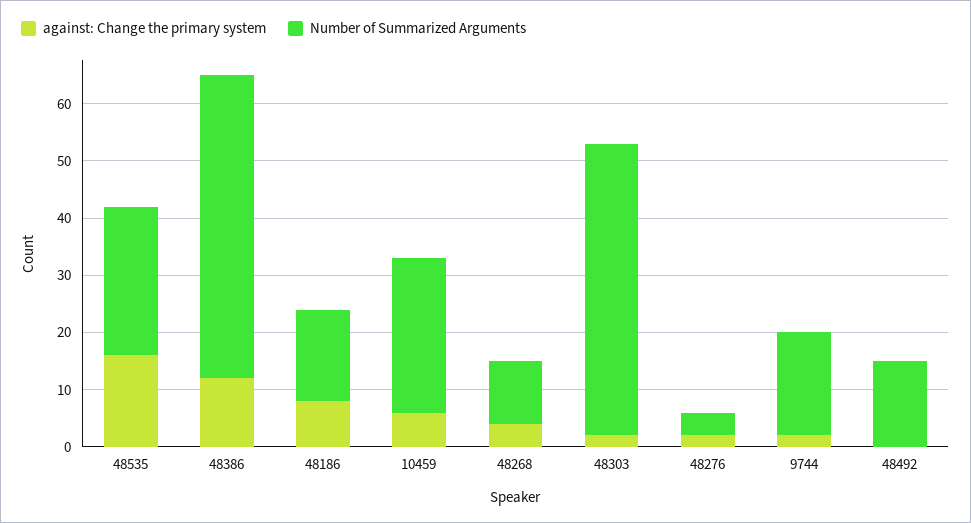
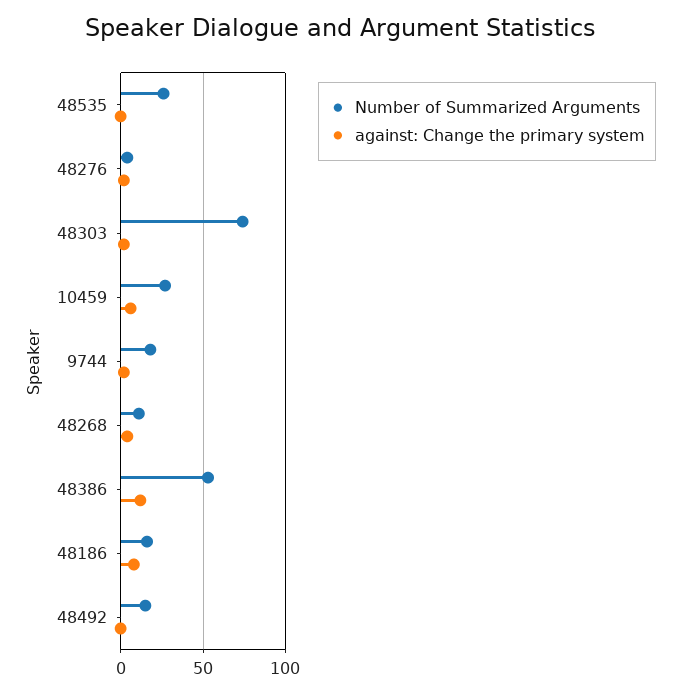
against: Change the primary system, 48535: 15 -> 0
Number of Summarized Arguments, 48303: 50 -> 75

